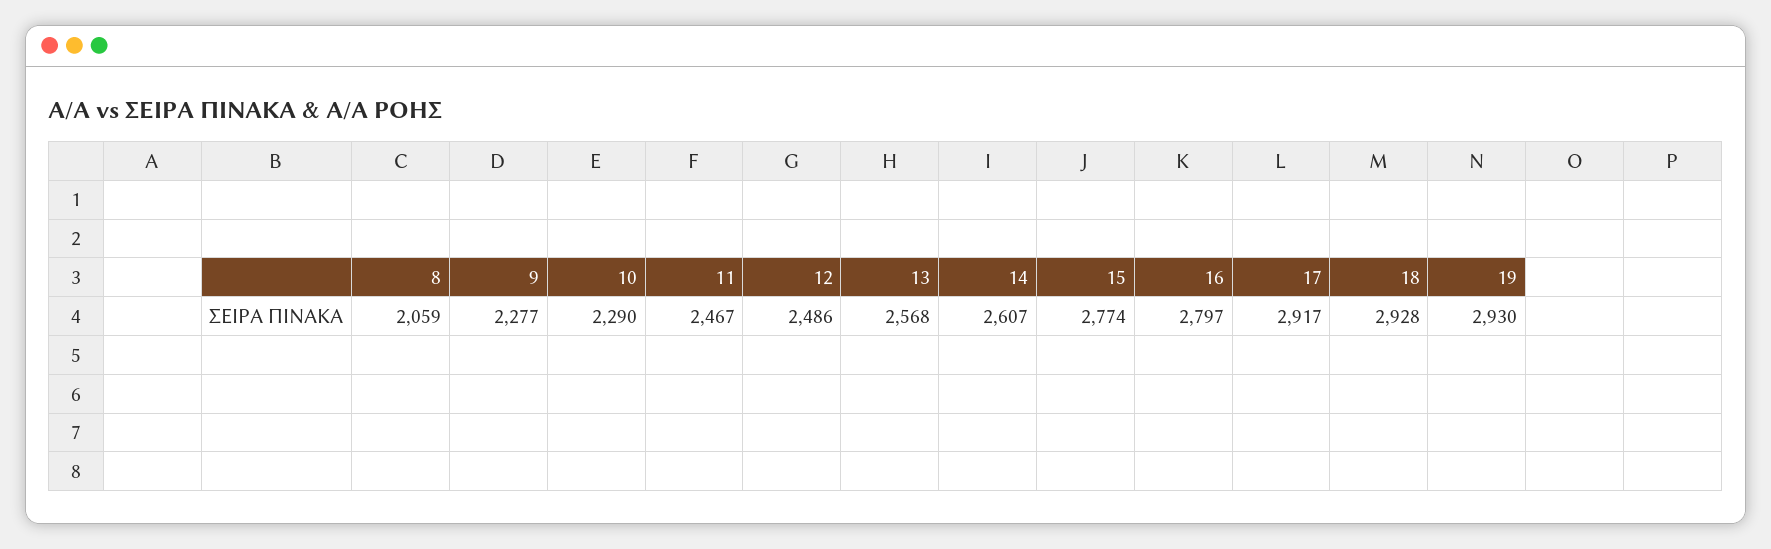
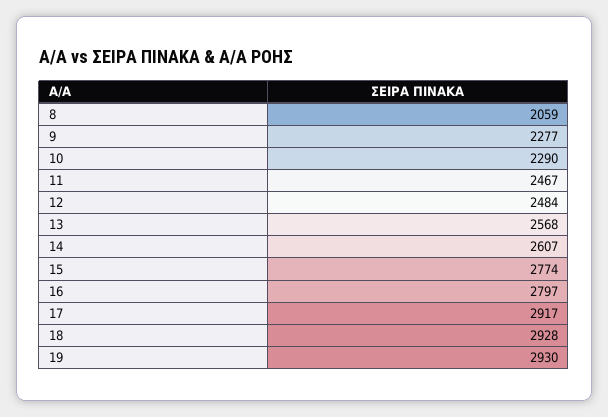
12: 2486 -> 2484

